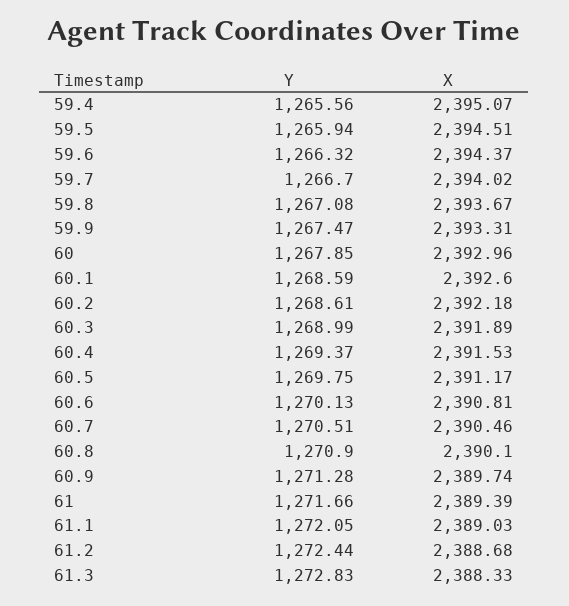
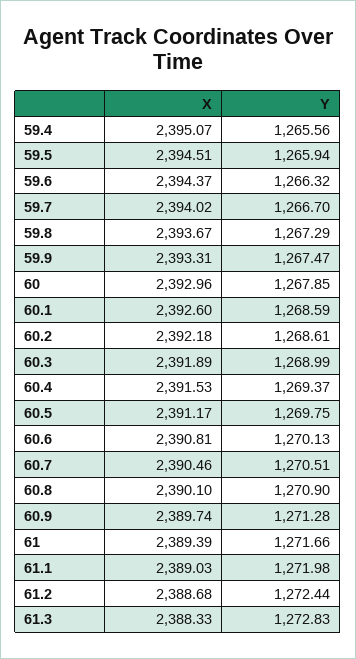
Y, 59.8: 1267.08 -> 1267.29
Y, 61.1: 1272.05 -> 1271.98

